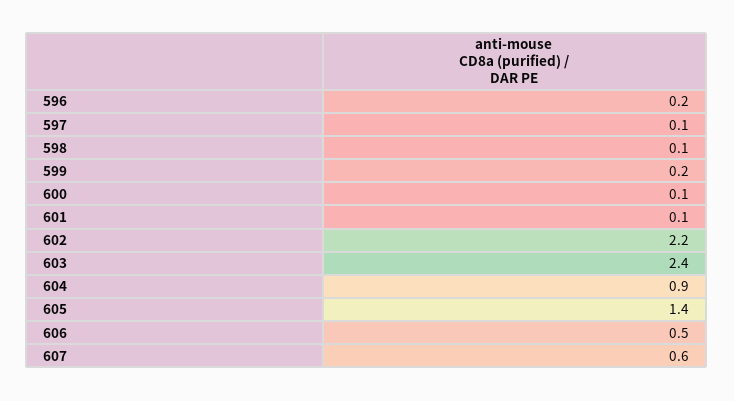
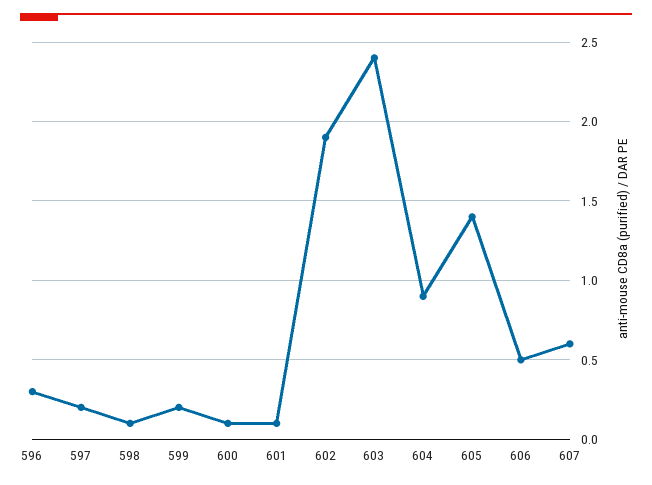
596: 0.2 -> 0.3
597: 0.1 -> 0.2
602: 2.2 -> 1.9

